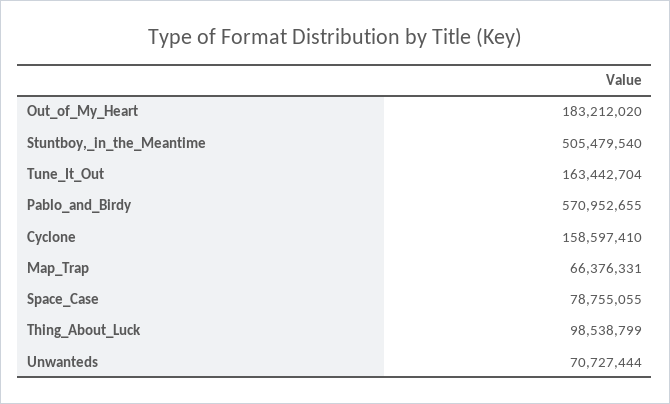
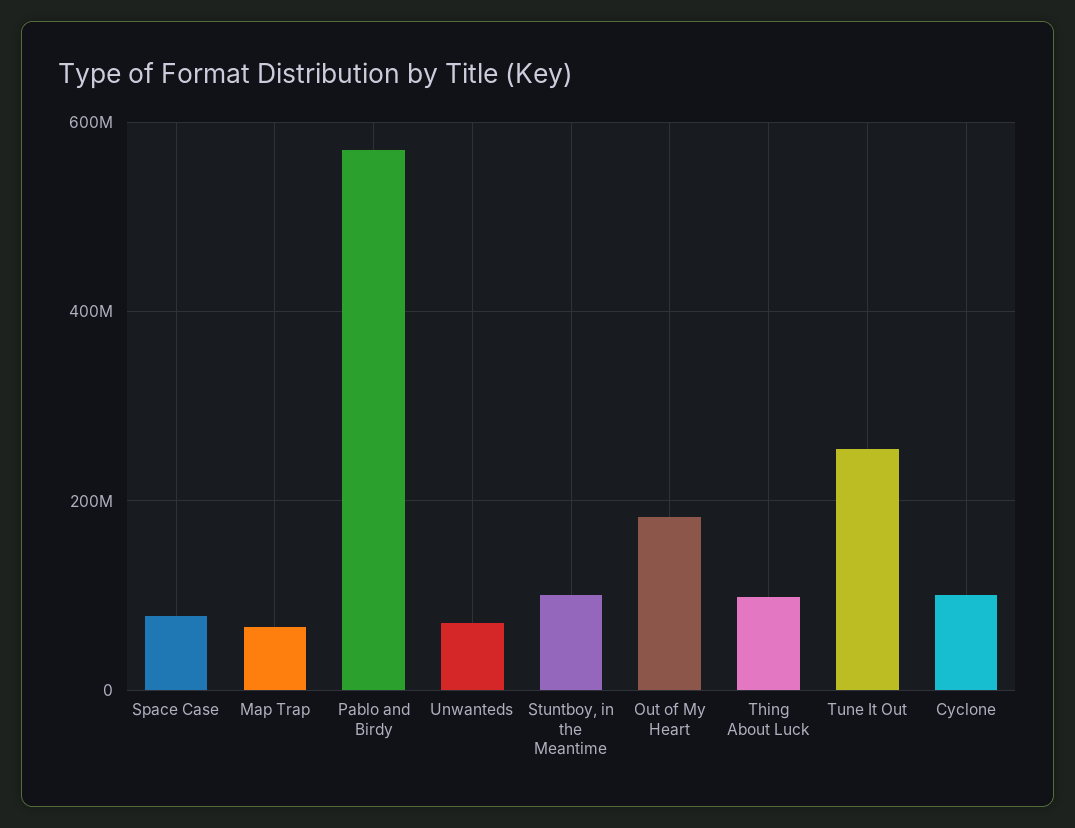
Stuntboy,_in_the_Meantime: 505479540 -> 100000000
Tune_It_Out: 163442704 -> 260000000
Cyclone: 158597410 -> 100000000

